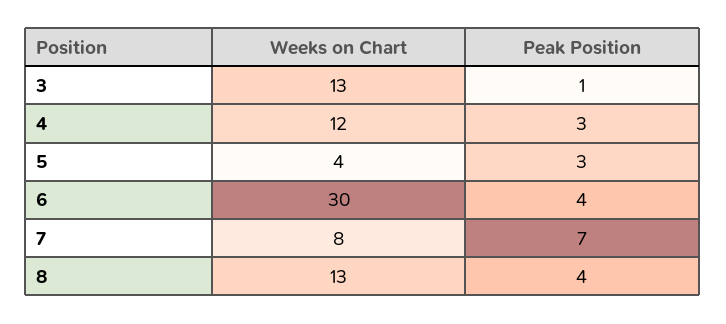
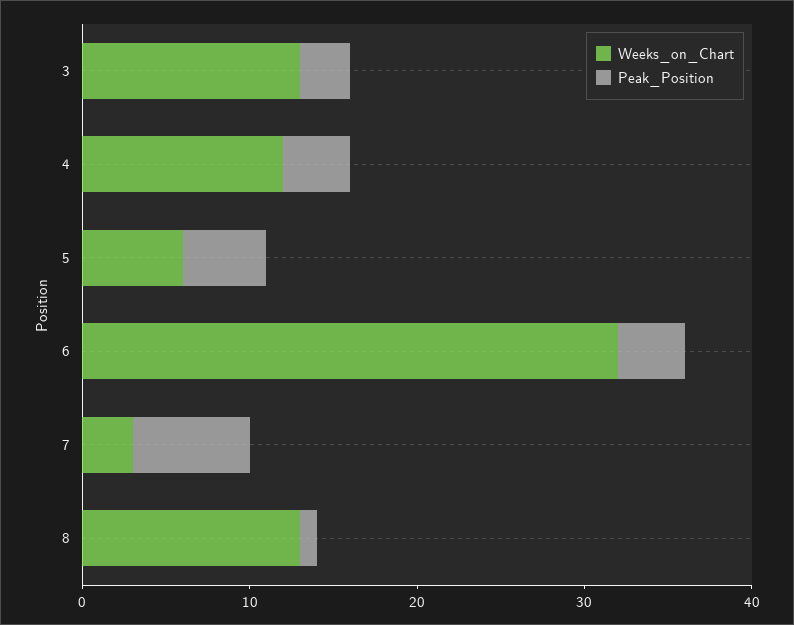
Peak Position, 3: 1 -> 3
Peak Position, 4: 3 -> 4
Weeks on Chart, 5: 4 -> 6
Peak Position, 5: 3 -> 5
Weeks on Chart, 6: 30 -> 32
Weeks on Chart, 7: 8 -> 3
Peak Position, 8: 4 -> 1

